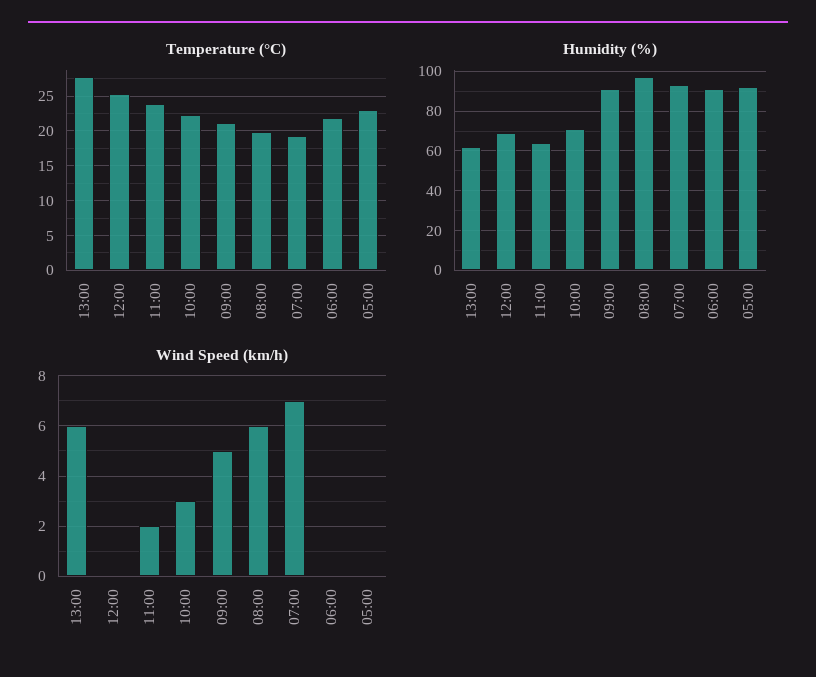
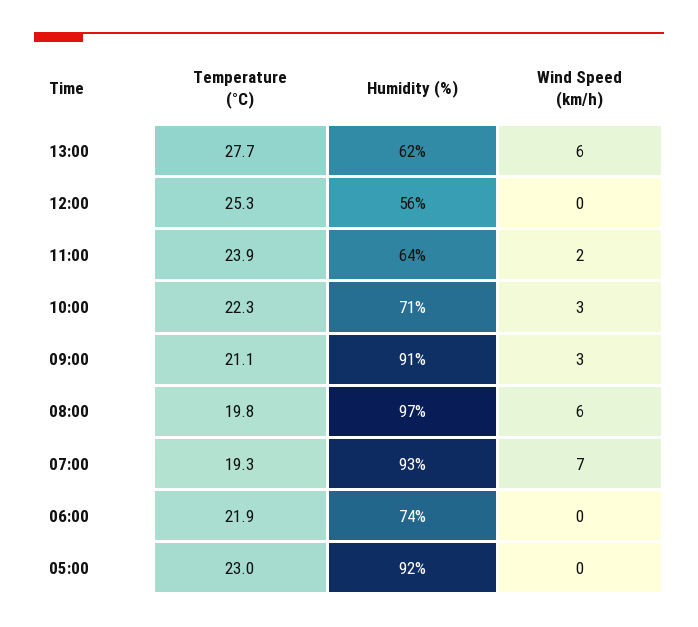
Humidity (%), 12:00: 70 -> 56
Humidity (%), 06:00: 90 -> 74
Wind Speed (km/h), 09:00: 5 -> 3

